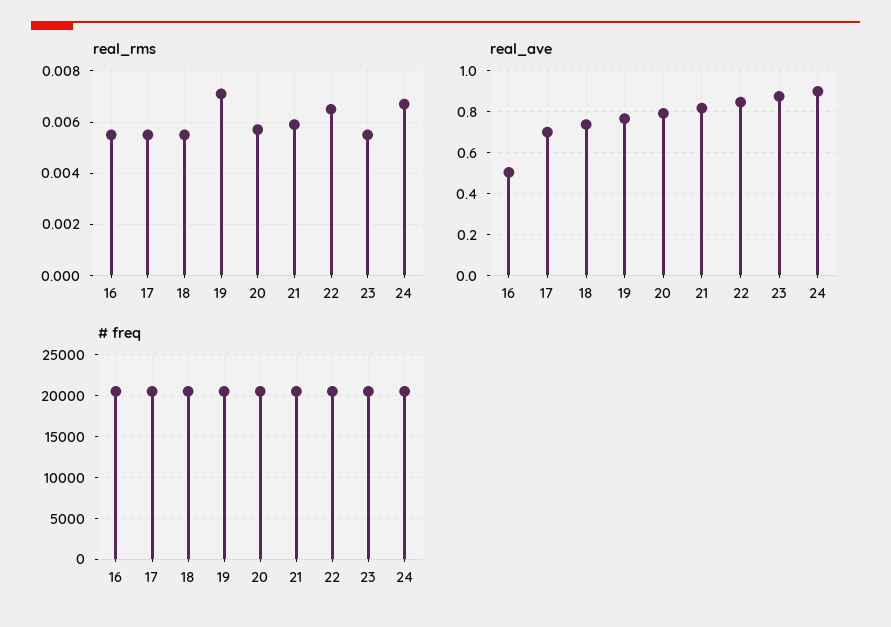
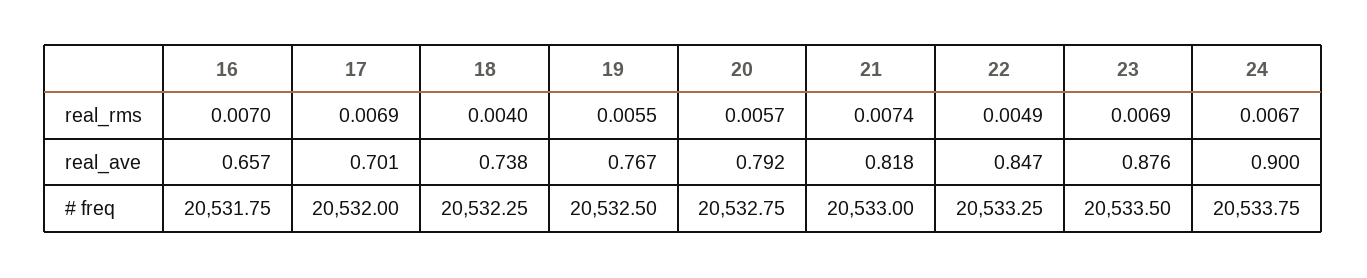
real_rms, 16: 0.0055 -> 0.007
real_rms, 17: 0.0055 -> 0.0069
real_rms, 18: 0.0055 -> 0.004
real_rms, 19: 0.007 -> 0.0055
real_rms, 21: 0.006 -> 0.0074
real_rms, 22: 0.0065 -> 0.0049
real_rms, 23: 0.0055 -> 0.0069
real_ave, 16: 0.5 -> 0.657

